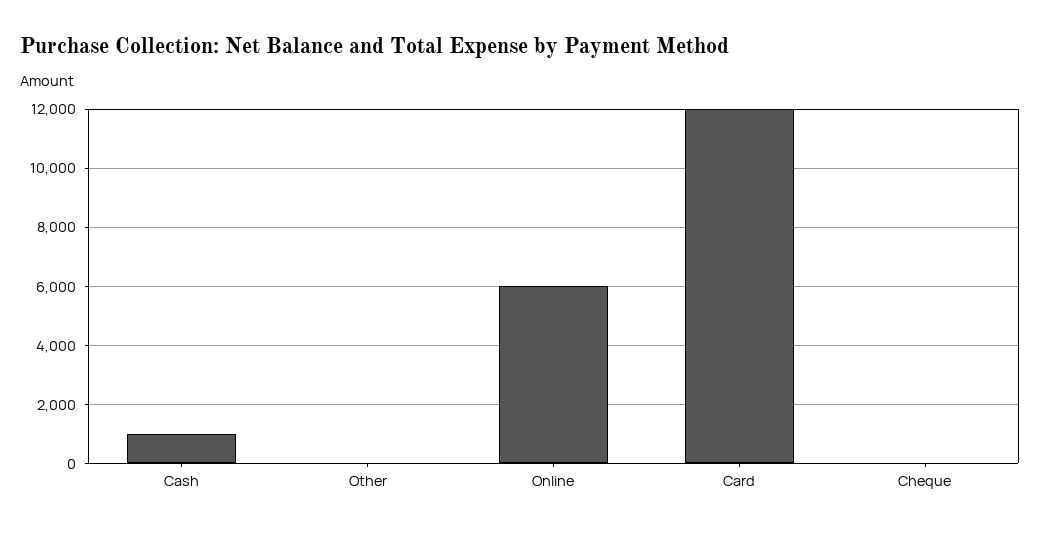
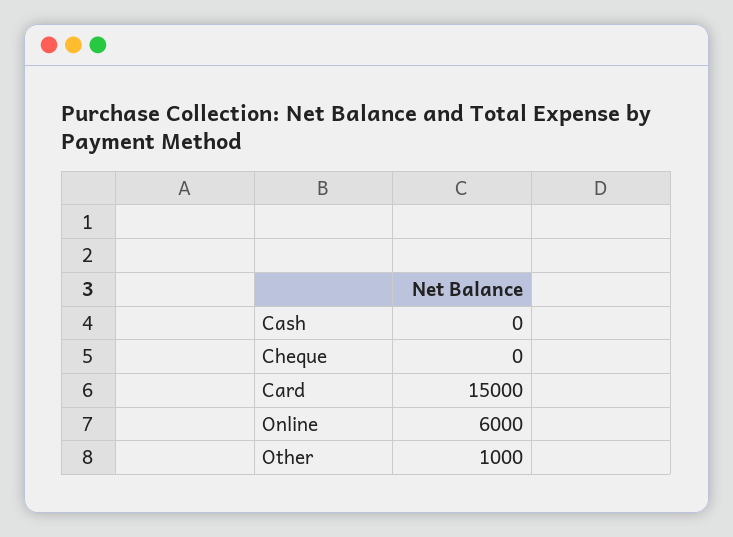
Cash: 1000 -> 0
Other: 0 -> 1000
Card: 12000 -> 15000

